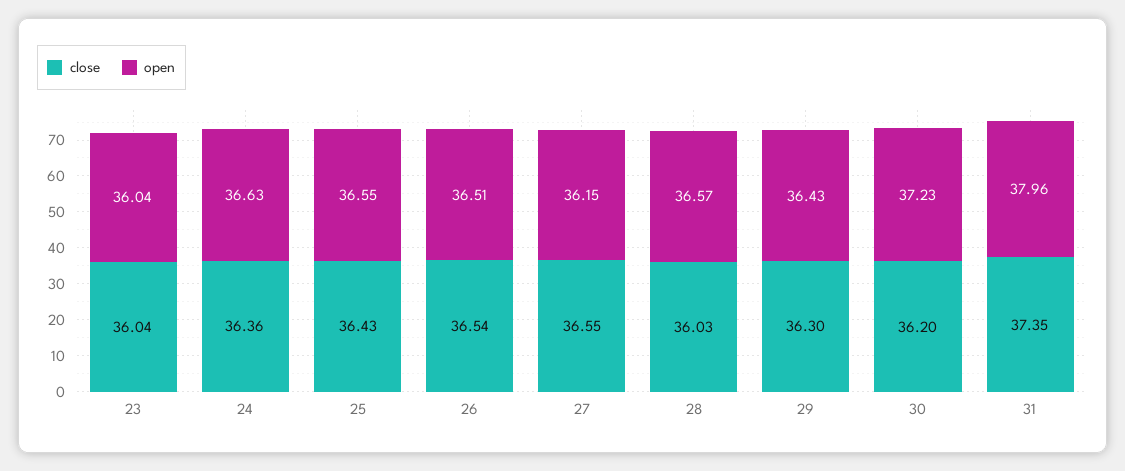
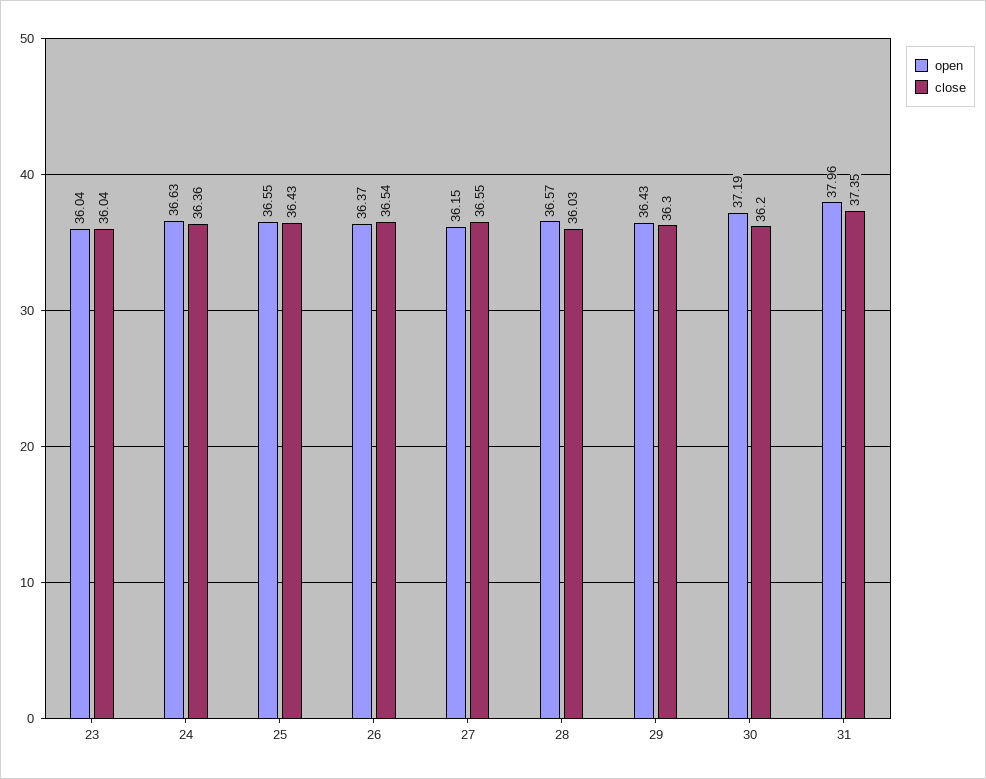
open, 26: 36.51 -> 36.37
open, 30: 37.23 -> 37.19

